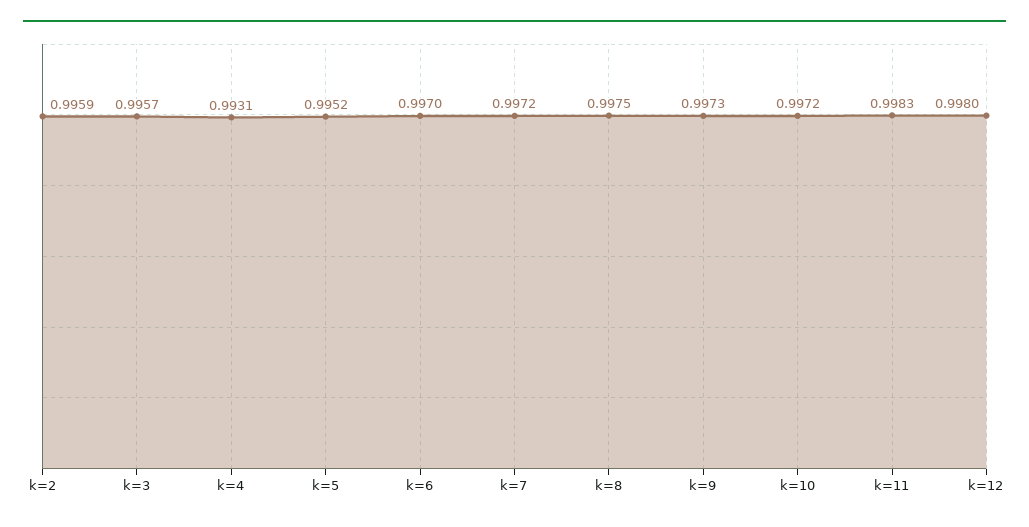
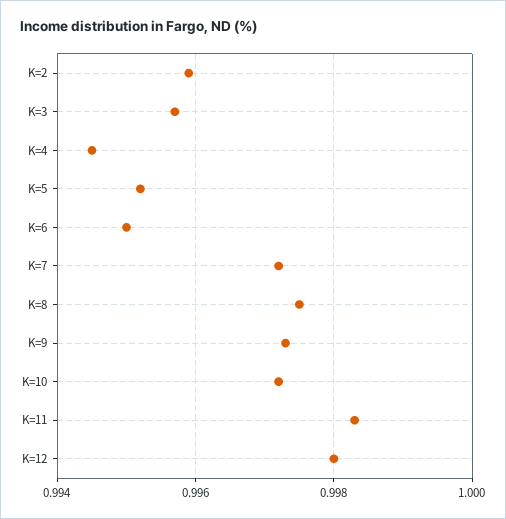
k=4: 0.9931 -> 0.9945
k=6: 0.997 -> 0.995

